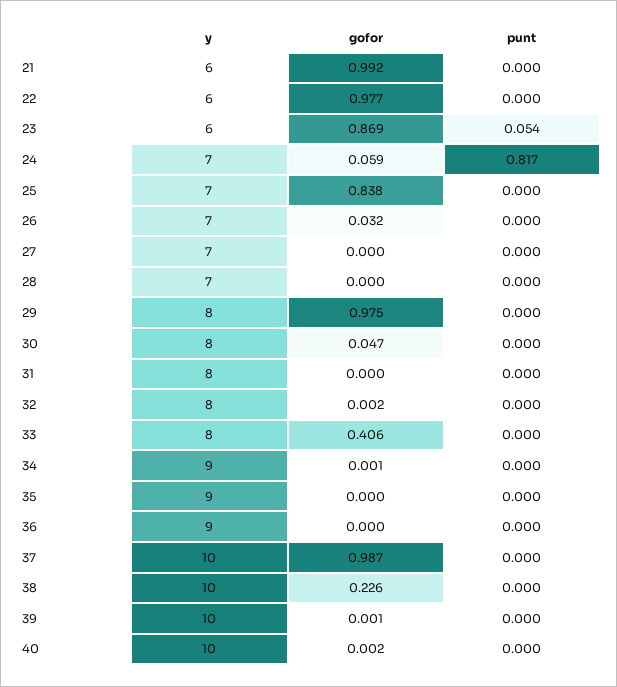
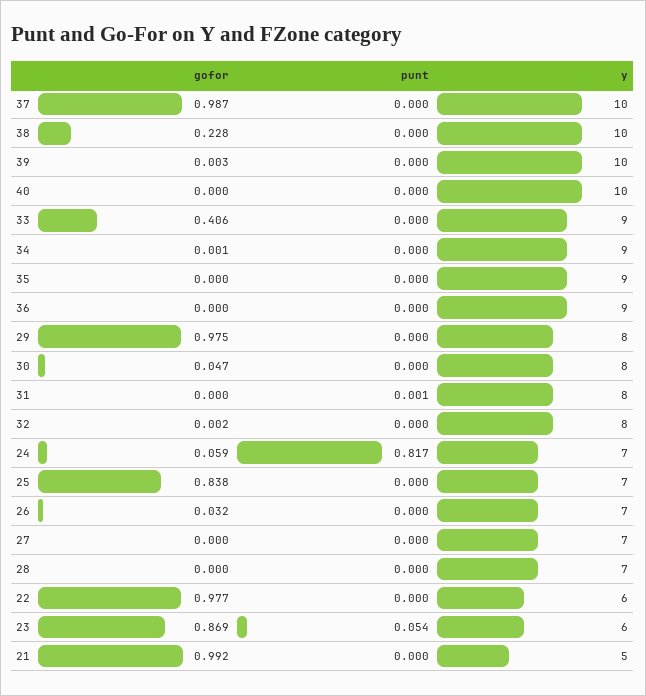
y, 21: 6 -> 5
punt, 31: 0 -> 0.001
y, 33: 8 -> 9
gofor, 38: 0.226 -> 0.228
gofor, 39: 0.001 -> 0.003
gofor, 40: 0.002 -> 0

